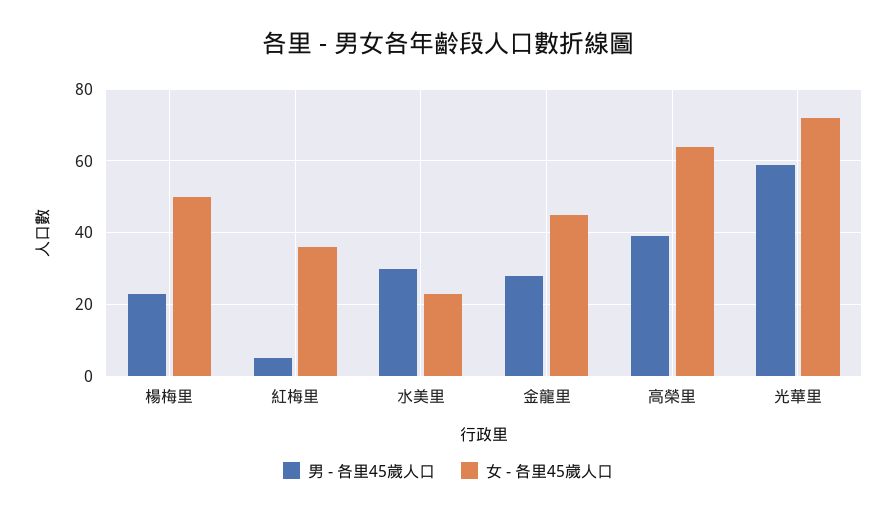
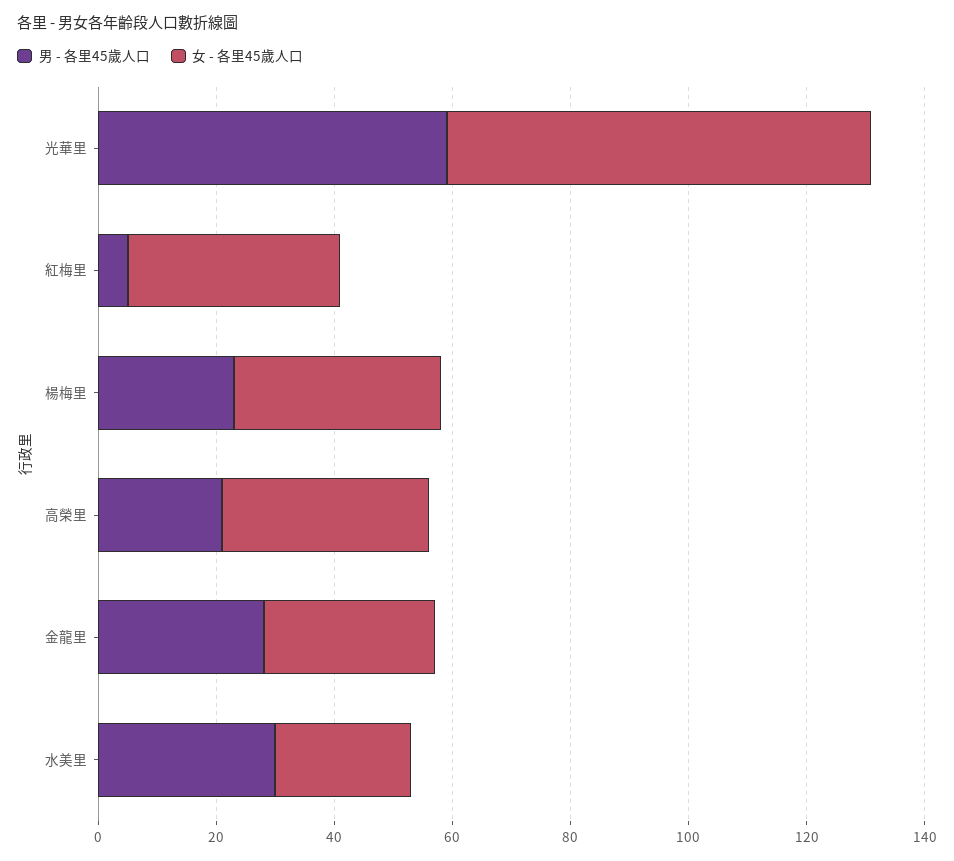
女 - 各里45歲人口, 楊梅里: 50 -> 35
女 - 各里45歲人口, 金龍里: 45 -> 30
男 - 各里45歲人口, 高榮里: 40 -> 20
女 - 各里45歲人口, 高榮里: 65 -> 35

